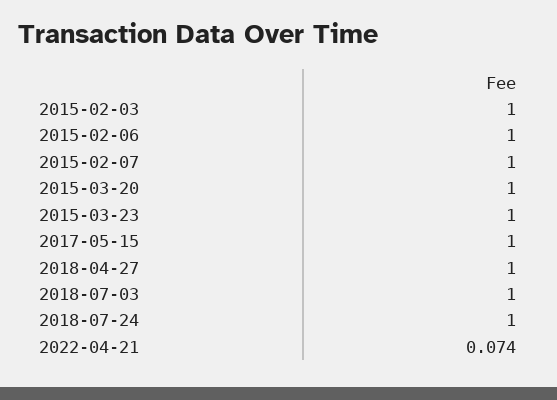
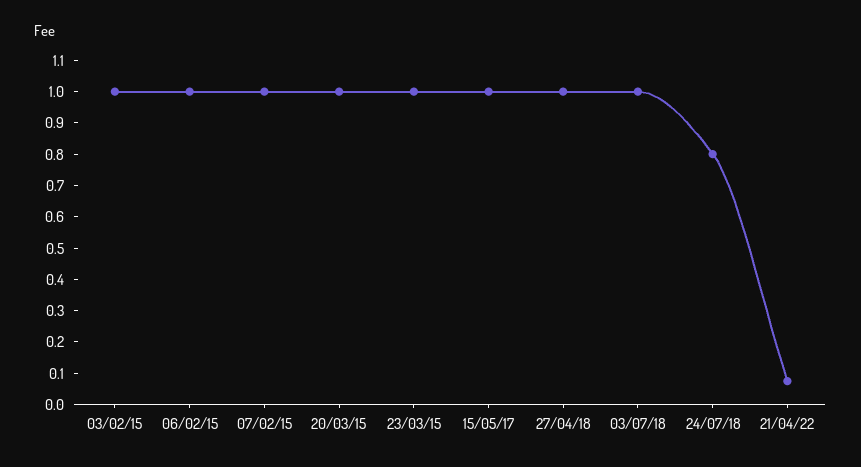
2018-07-24: 1 -> 0.8

